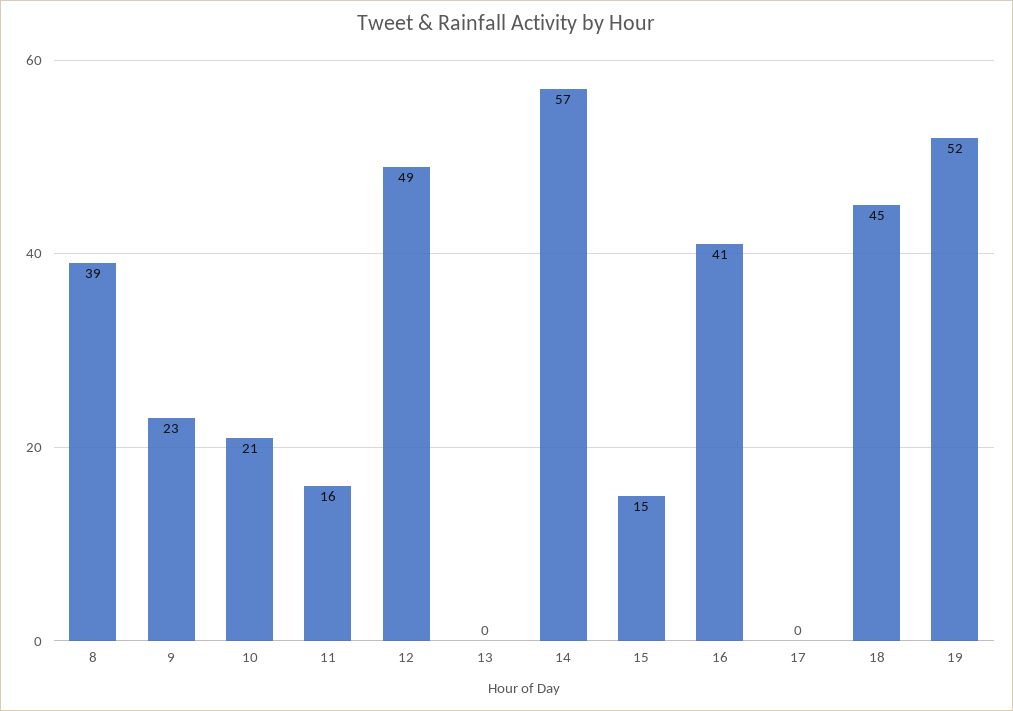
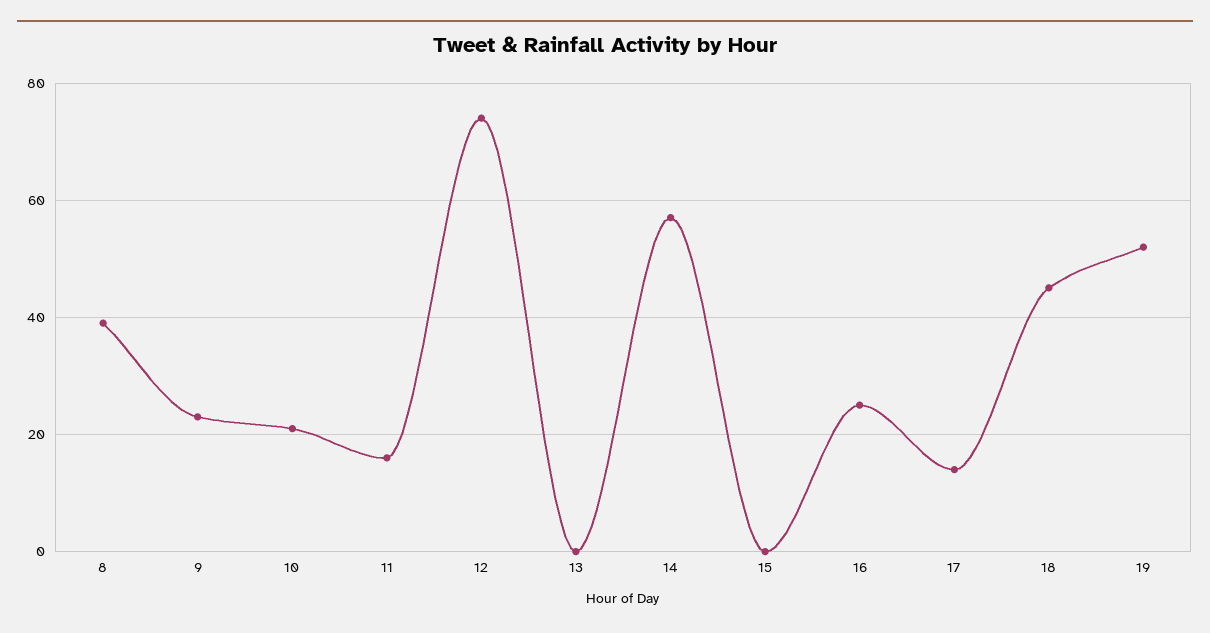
12: 49 -> 75
15: 15 -> 0
16: 41 -> 25
17: 0 -> 15

